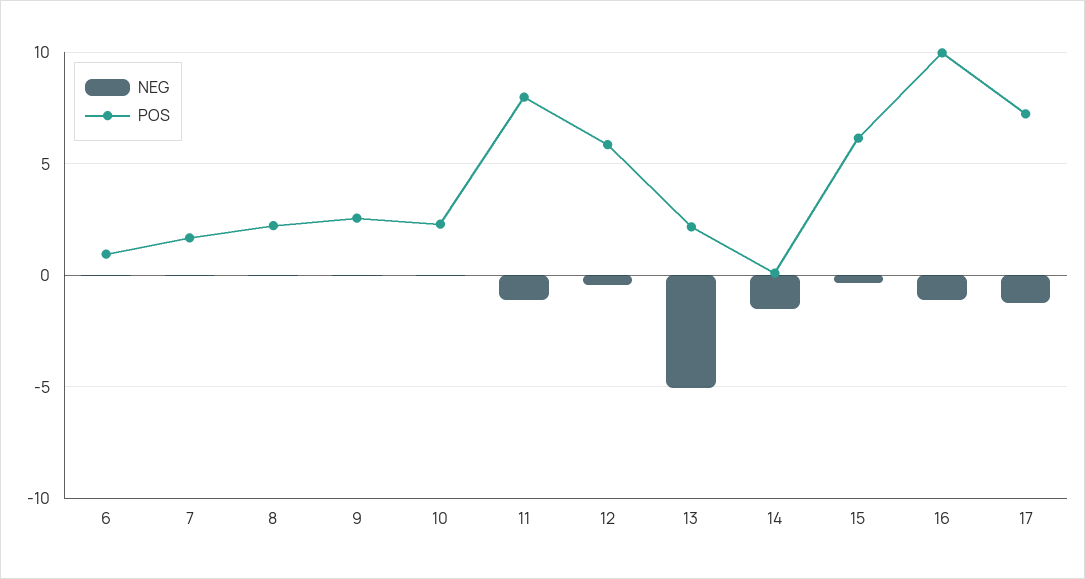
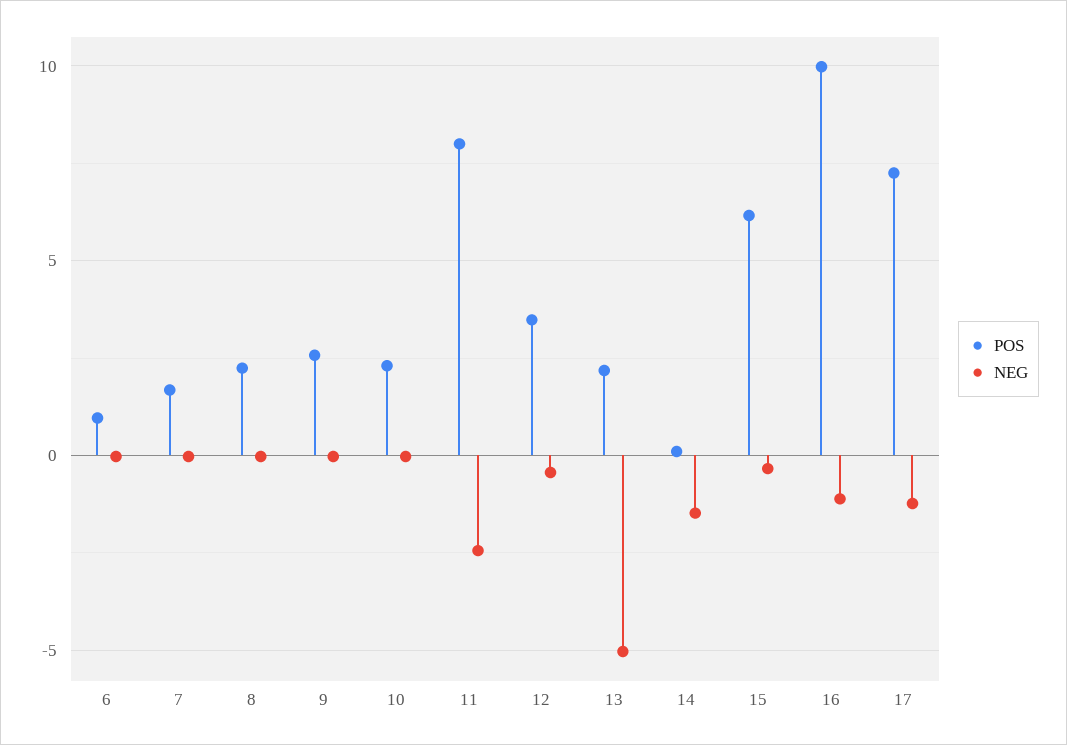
NEG, 11: -1 -> -2.5
POS, 12: 6 -> 3.5

